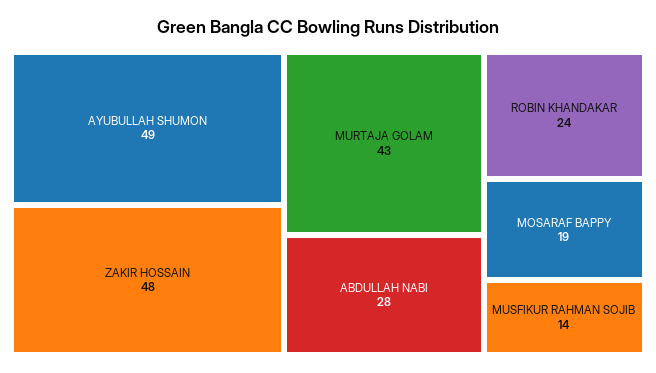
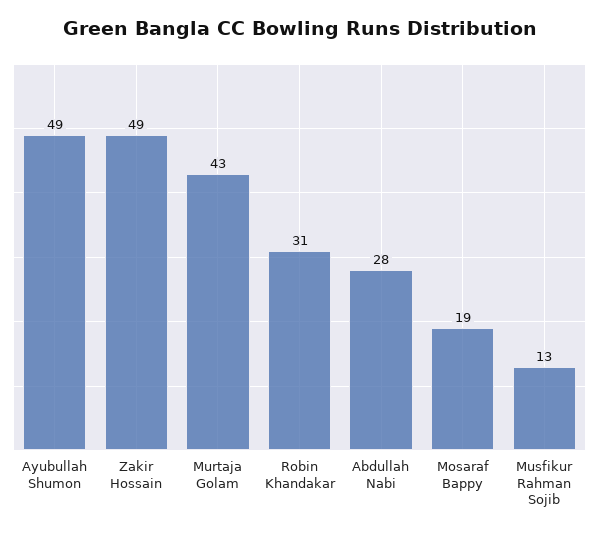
ZAKIR HOSSAIN: 48 -> 49
ROBIN KHANDAKAR: 24 -> 31
MUSFIKUR RAHMAN SOJIB: 14 -> 13

